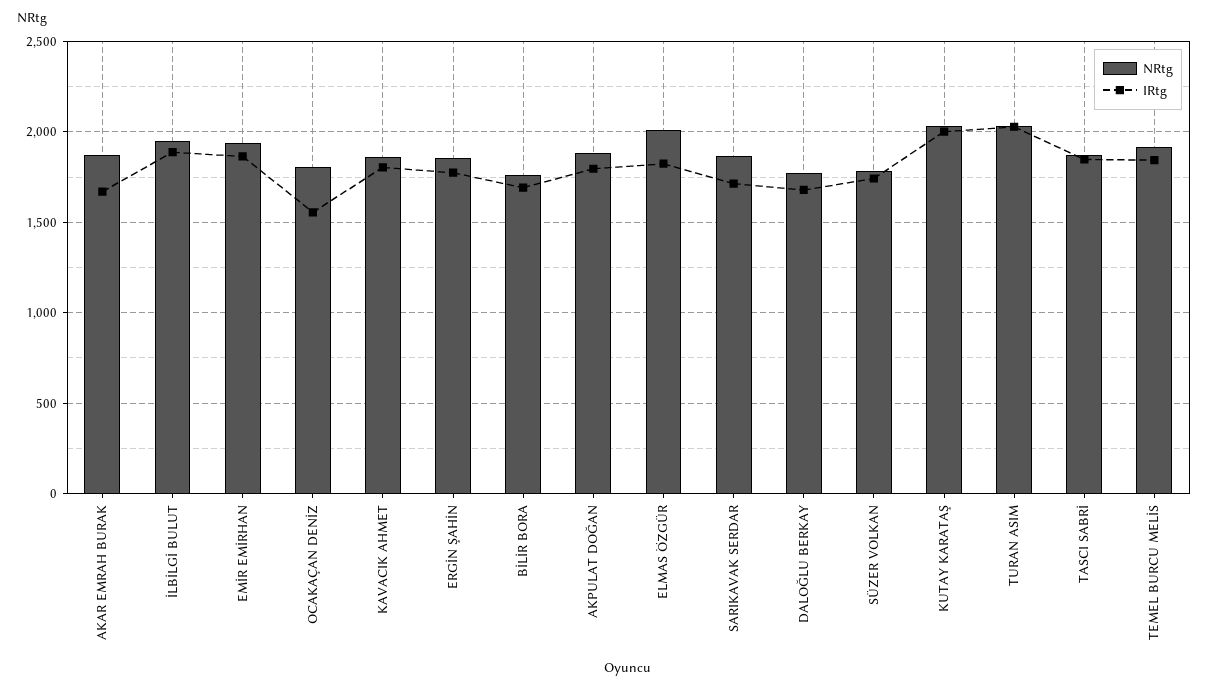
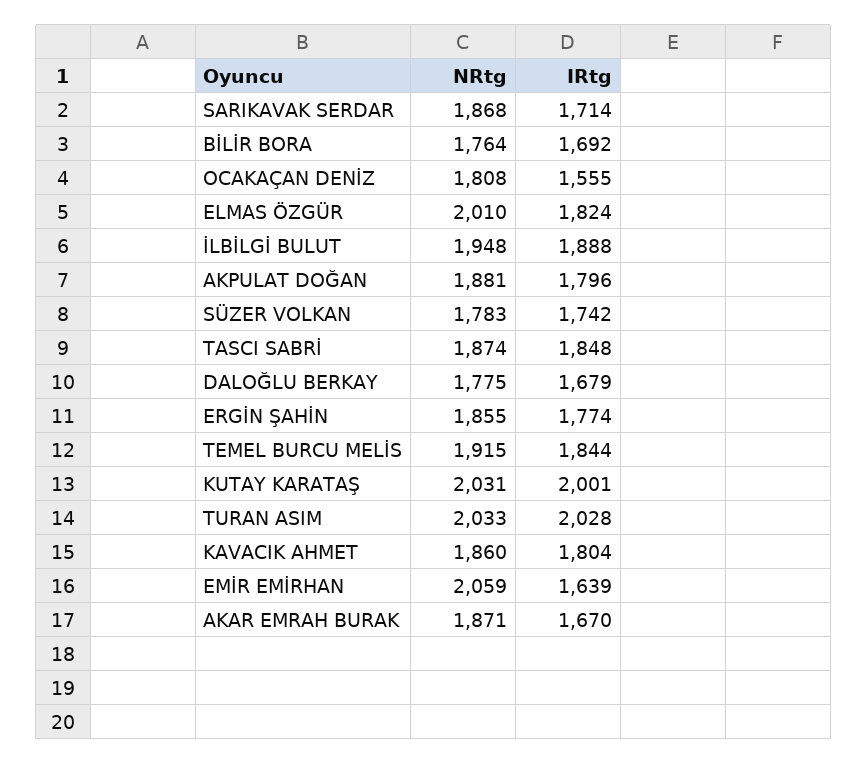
NRtg, EMİR EMİRHAN: 1950 -> 2059
IRtg, EMİR EMİRHAN: 1850 -> 1639

